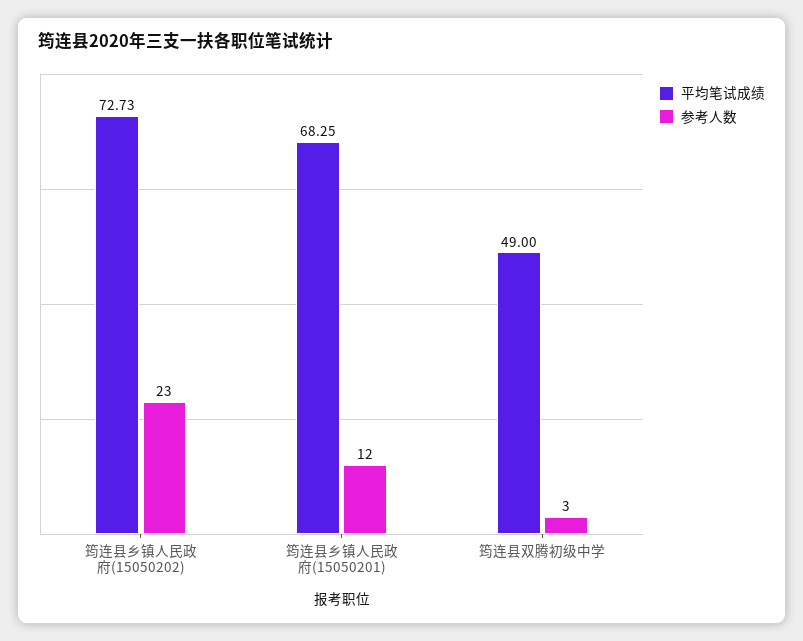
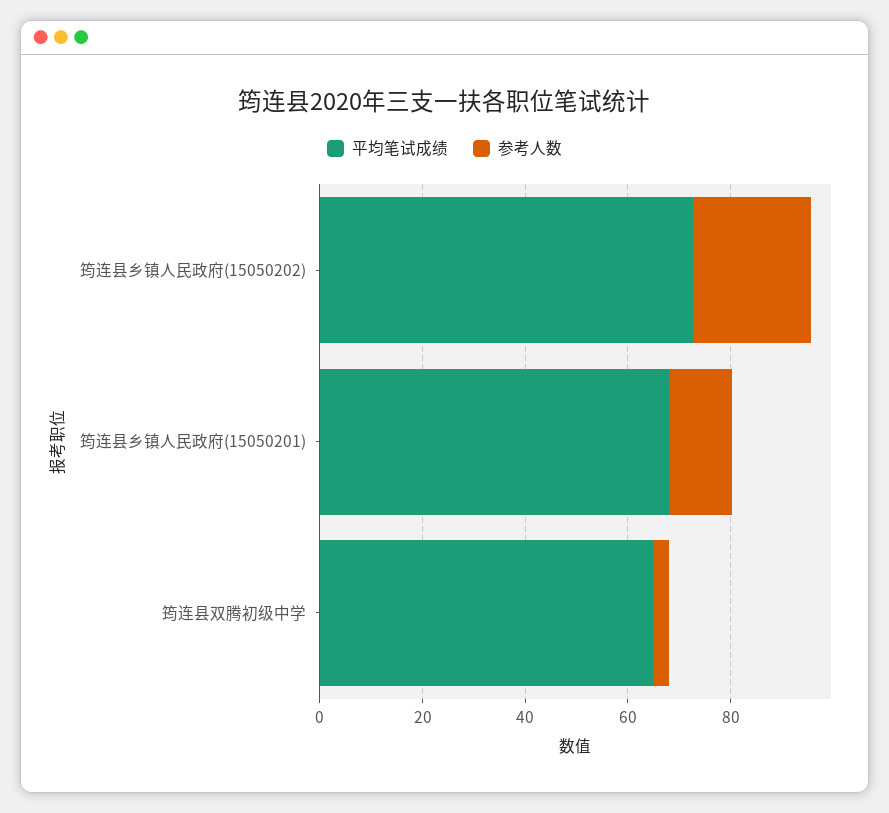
平均笔试成绩, 筠连县双腾初级中学: 49 -> 65

